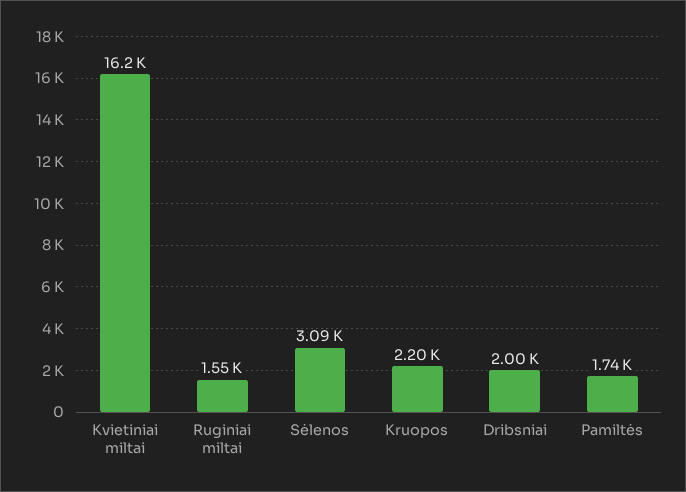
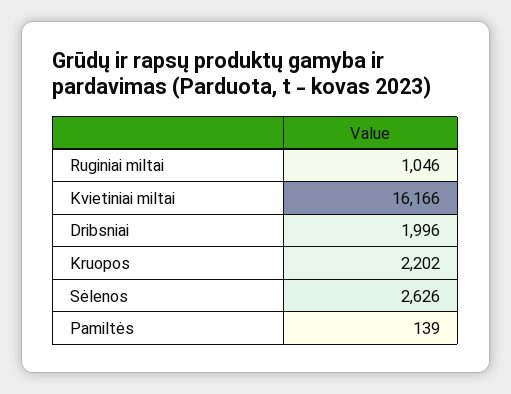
Ruginiai miltai: 1550 -> 1046
Sėlenos: 3090 -> 2626
Pamiltės: 1740 -> 139

